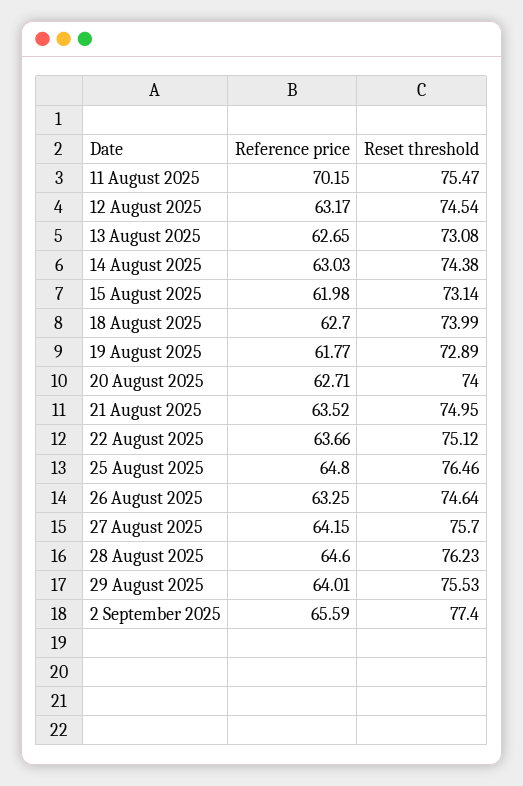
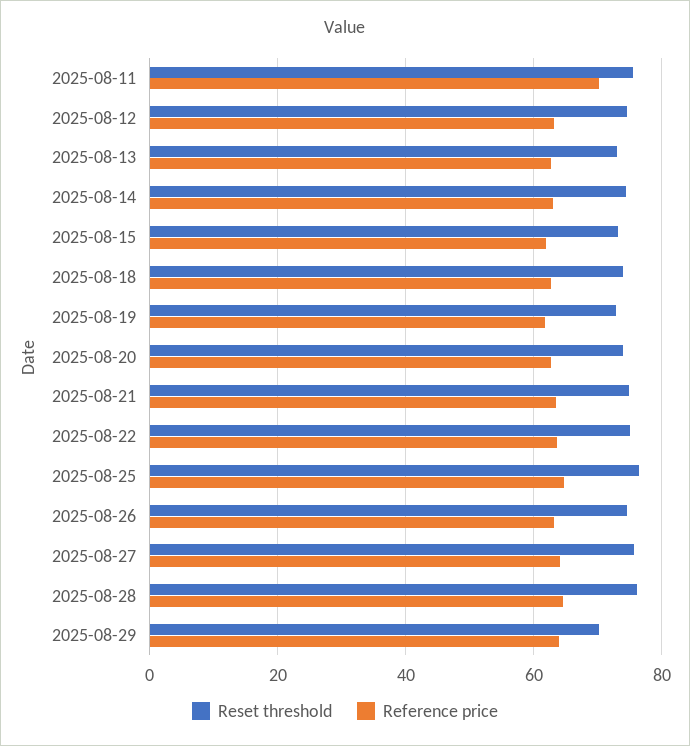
Reset threshold, 29 August 2025: 75.53 -> 70
Reference price, 2 September 2025: 65.59 -> none
Reset threshold, 2 September 2025: 77.4 -> none

